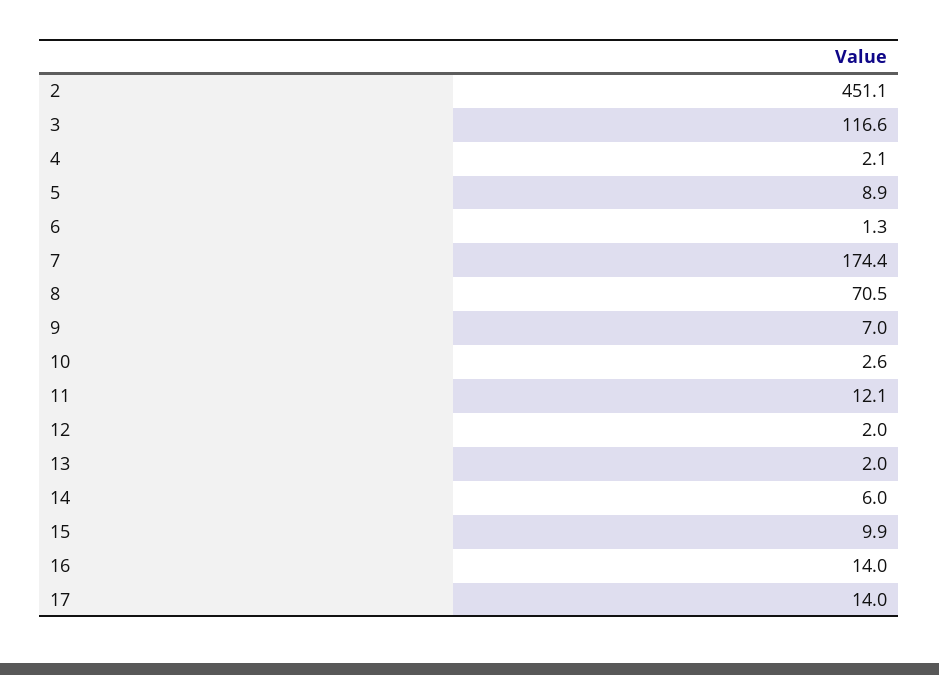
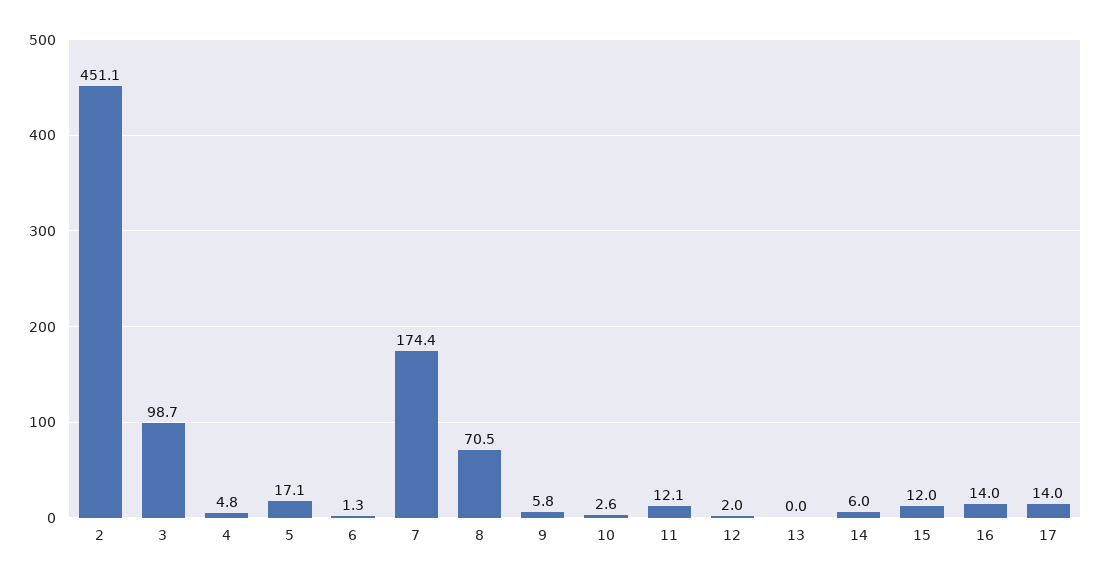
3: 116.6 -> 98.7
4: 2.1 -> 4.8
5: 8.9 -> 17.1
9: 7 -> 5.8
13: 2 -> 0
15: 9.9 -> 12

